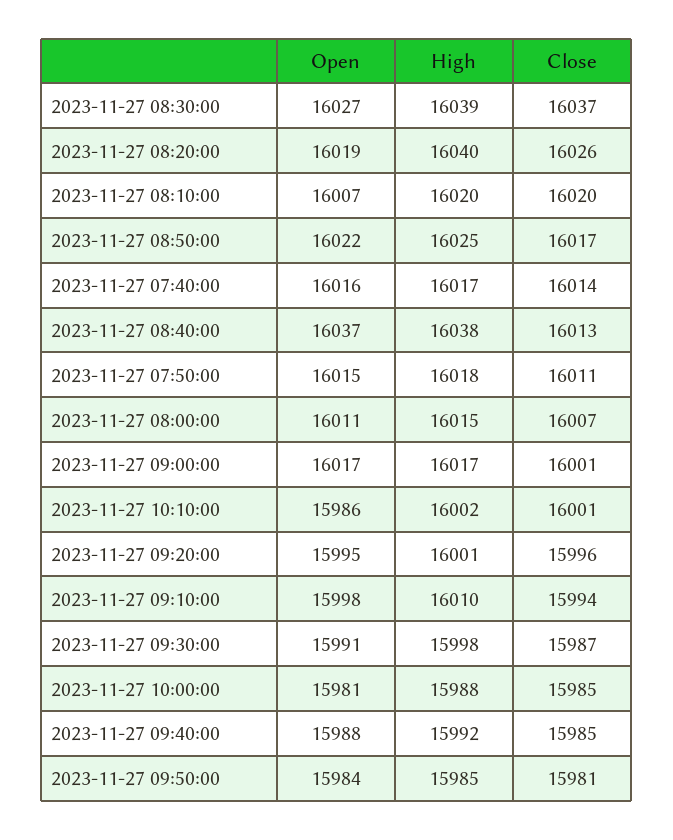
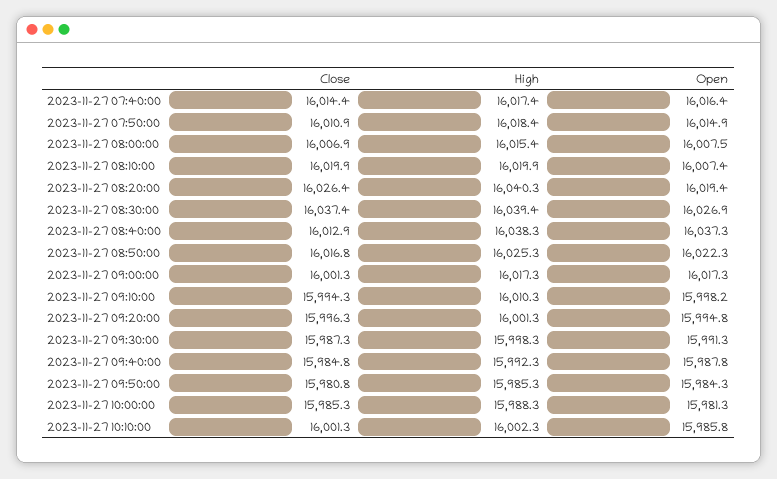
Open, 2023-11-27 08:00:00: 16011 -> 16007.5

